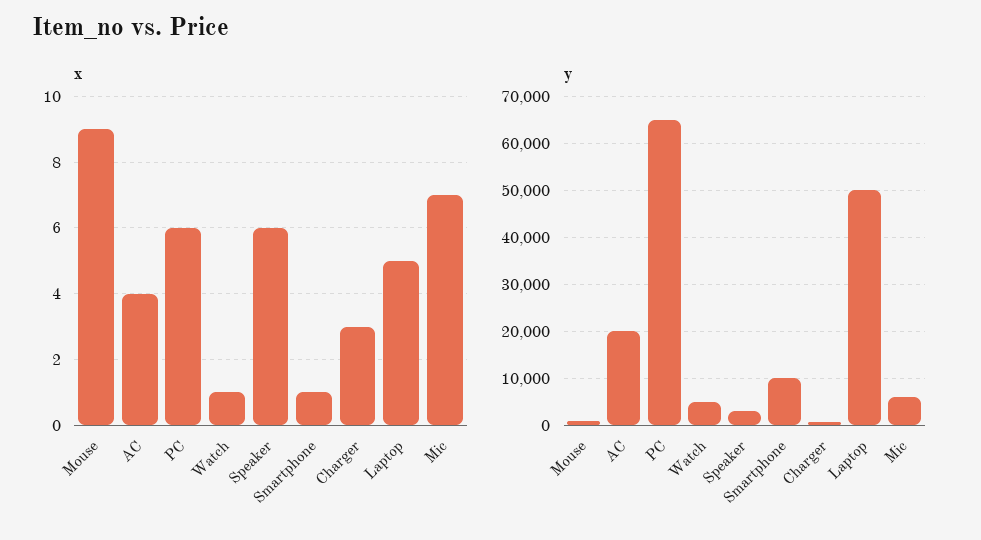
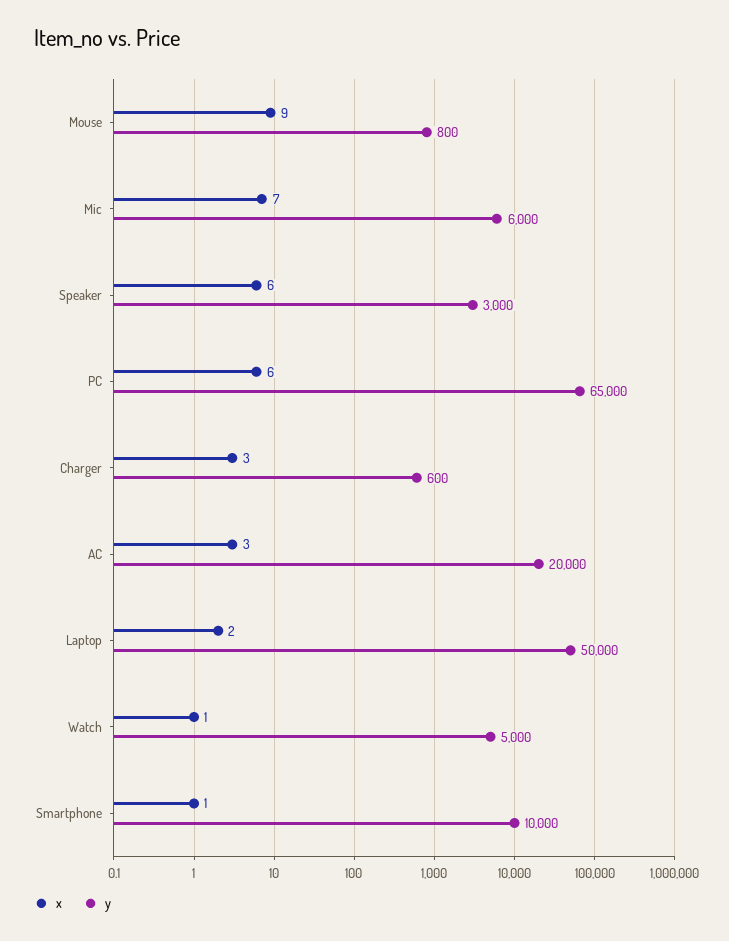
x, AC: 4 -> 3
x, Laptop: 5 -> 2

